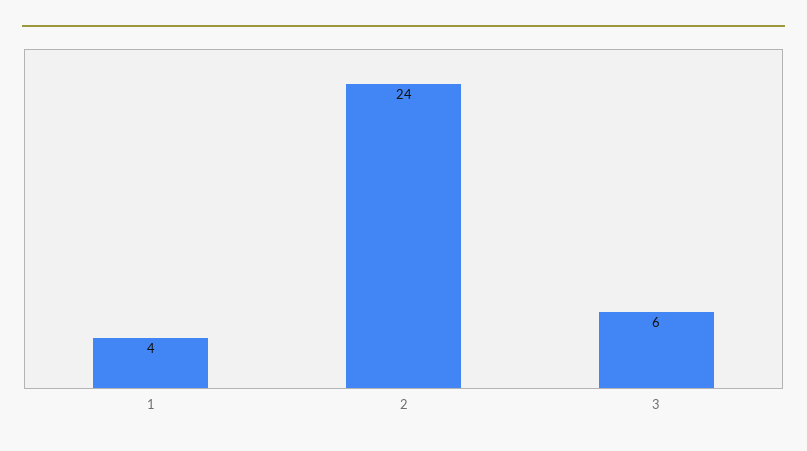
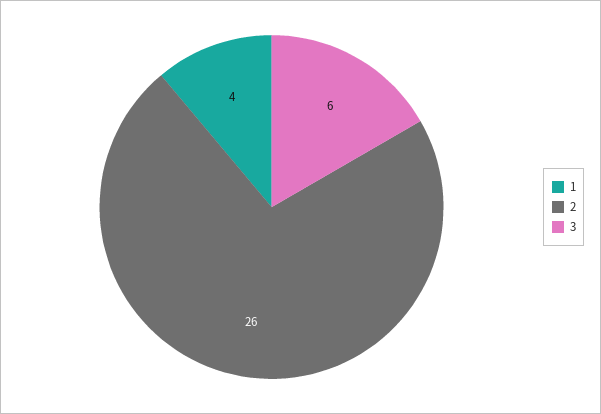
2: 24 -> 26

